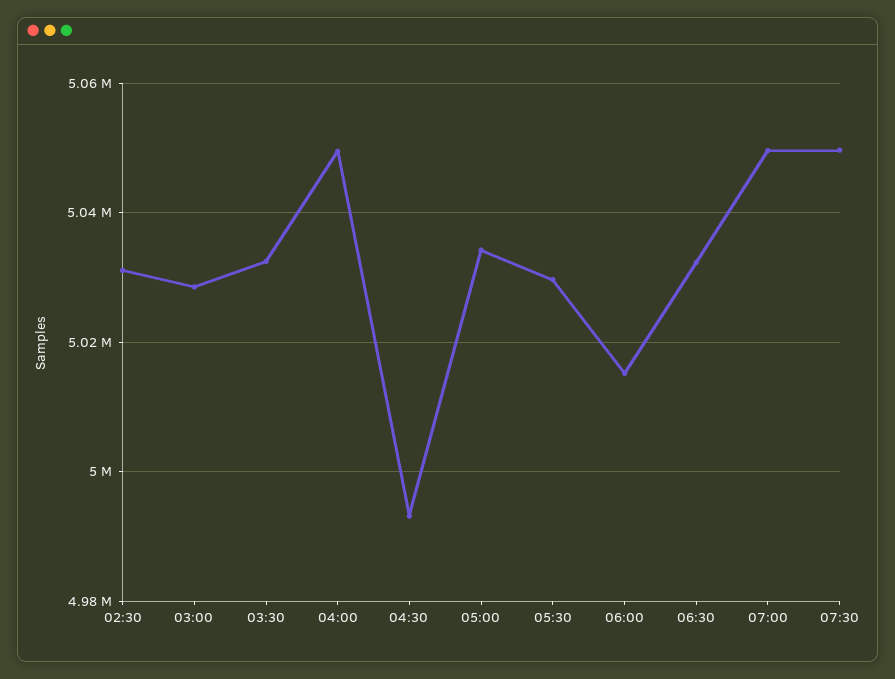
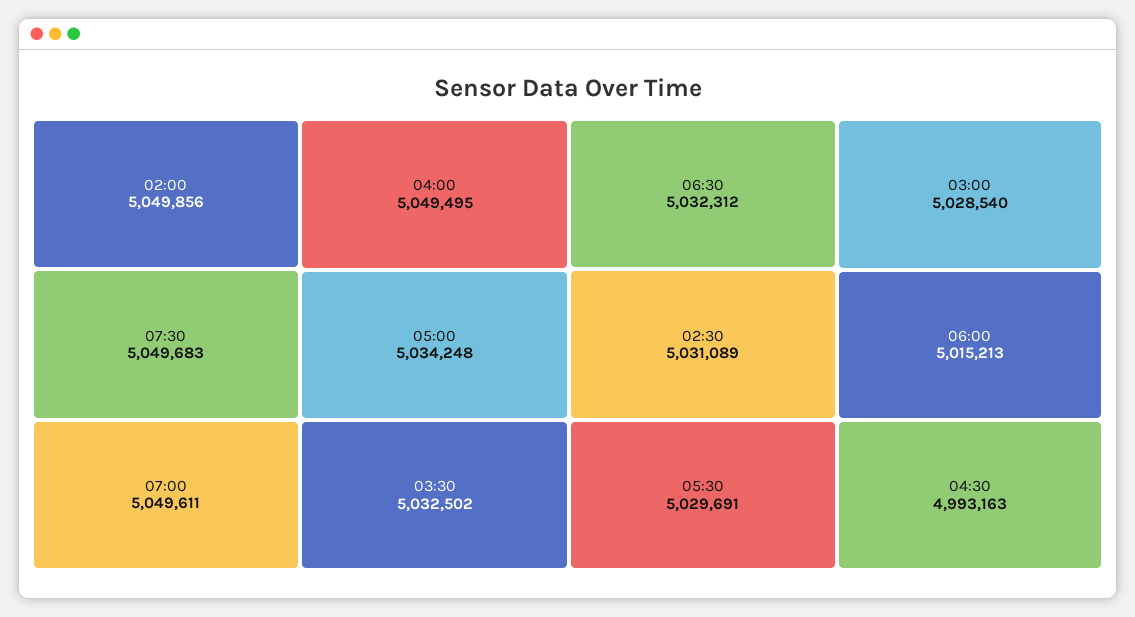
02:00: none -> 5049856

